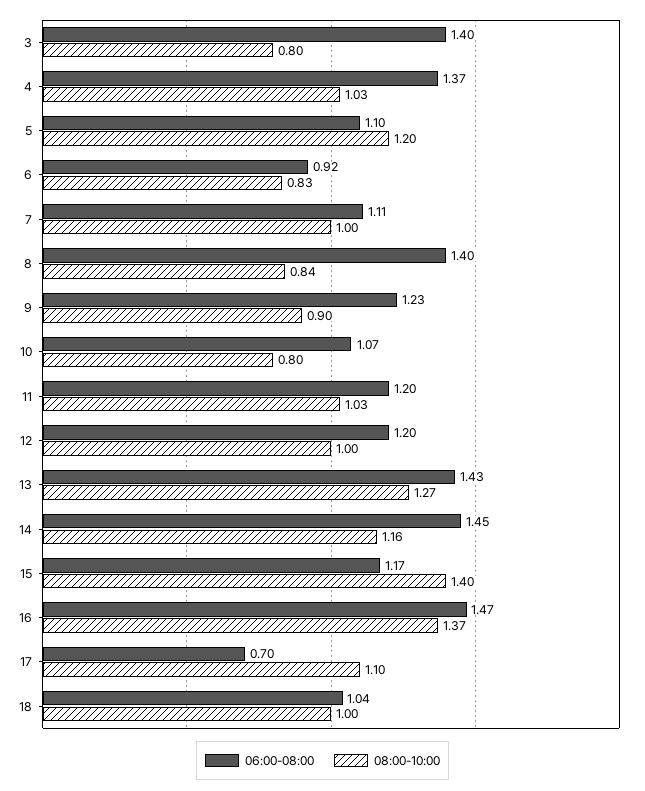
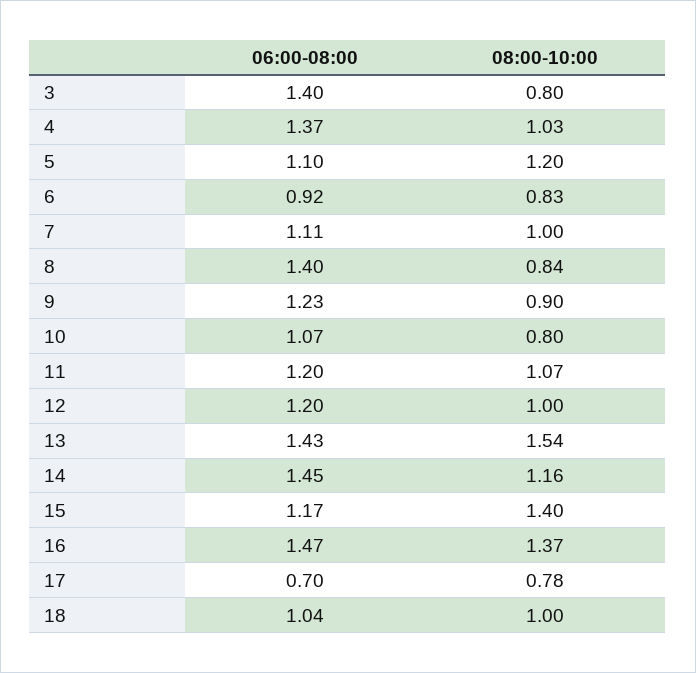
08:00-10:00, 11: 1.03 -> 1.07
08:00-10:00, 13: 1.27 -> 1.54
08:00-10:00, 17: 1.1 -> 0.78

